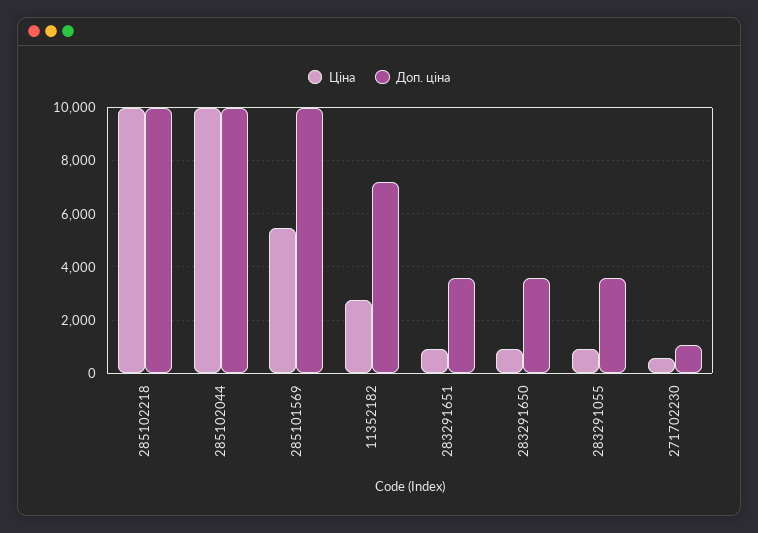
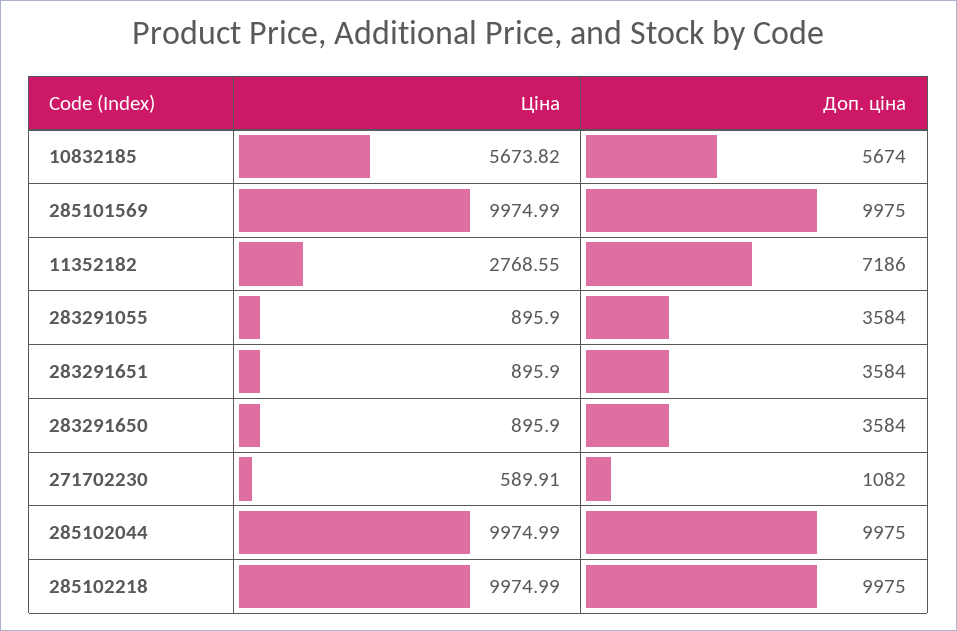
Ціна, 285101569: 5500 -> 9974.99
Ціна, 10832185: none -> 5673.82
Доп. ціна, 10832185: none -> 5674

